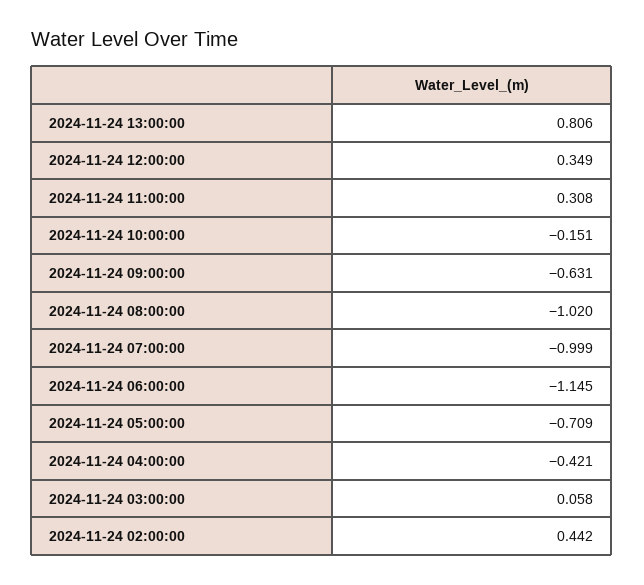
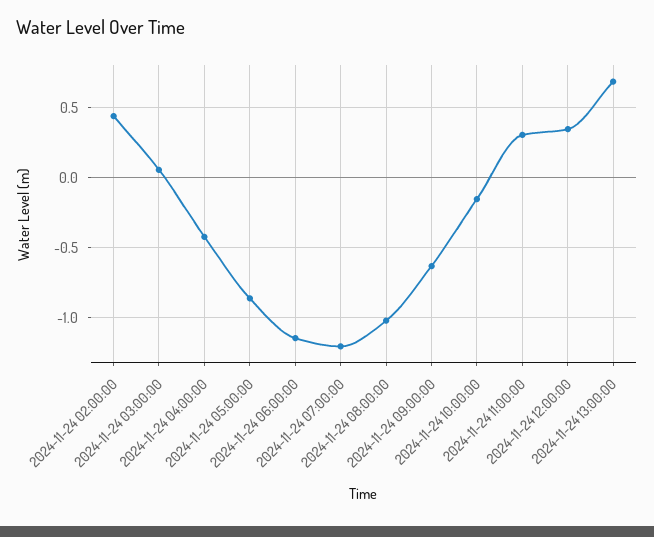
2024-11-24 13:00:00: 0.806 -> 0.7
2024-11-24 07:00:00: -0.999 -> -1.2
2024-11-24 05:00:00: -0.709 -> -0.85

